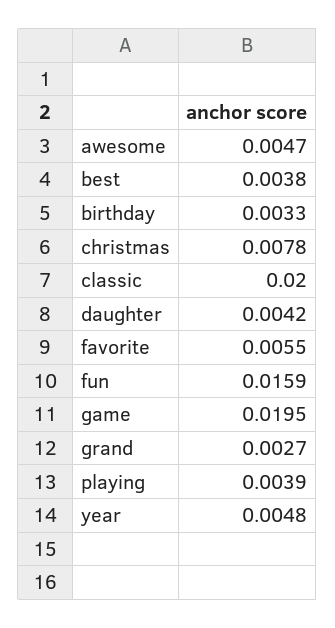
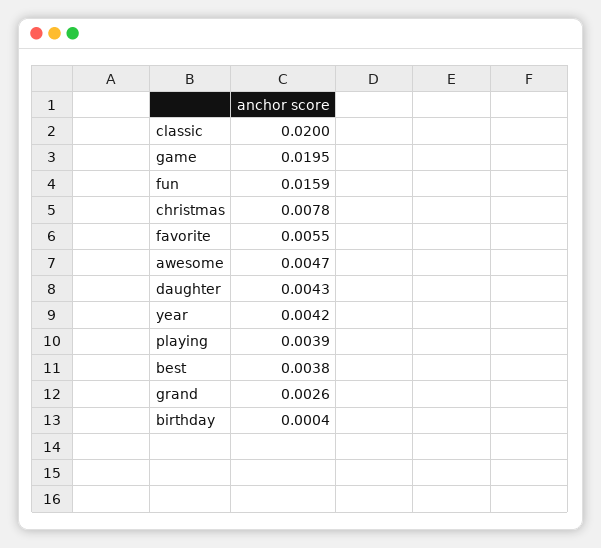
birthday: 0.0033 -> 0.0004
daughter: 0.0042 -> 0.0043
grand: 0.0027 -> 0.0026
year: 0.0048 -> 0.0042

